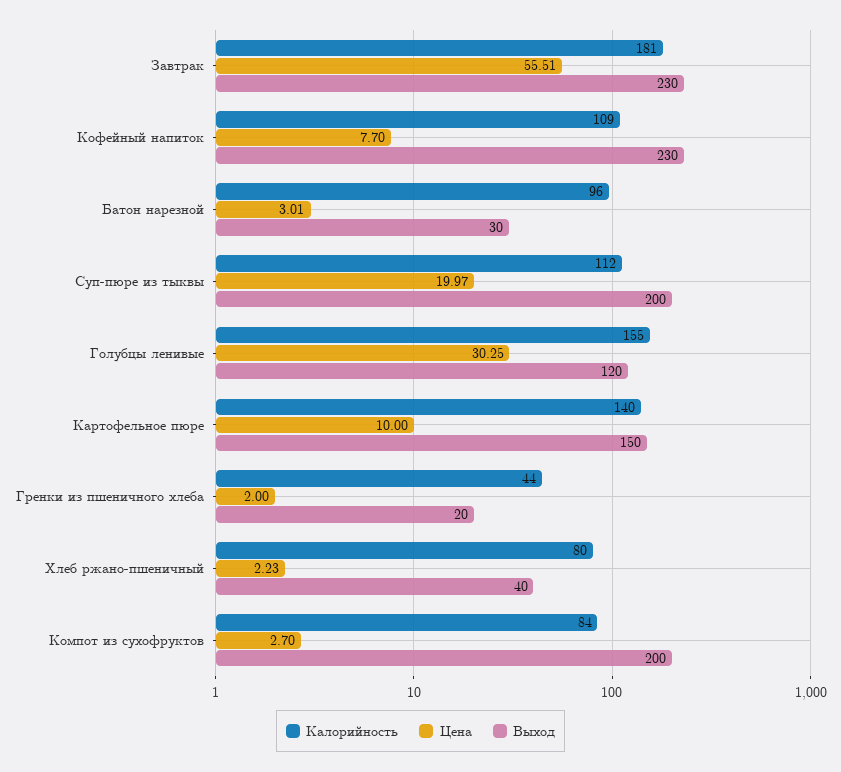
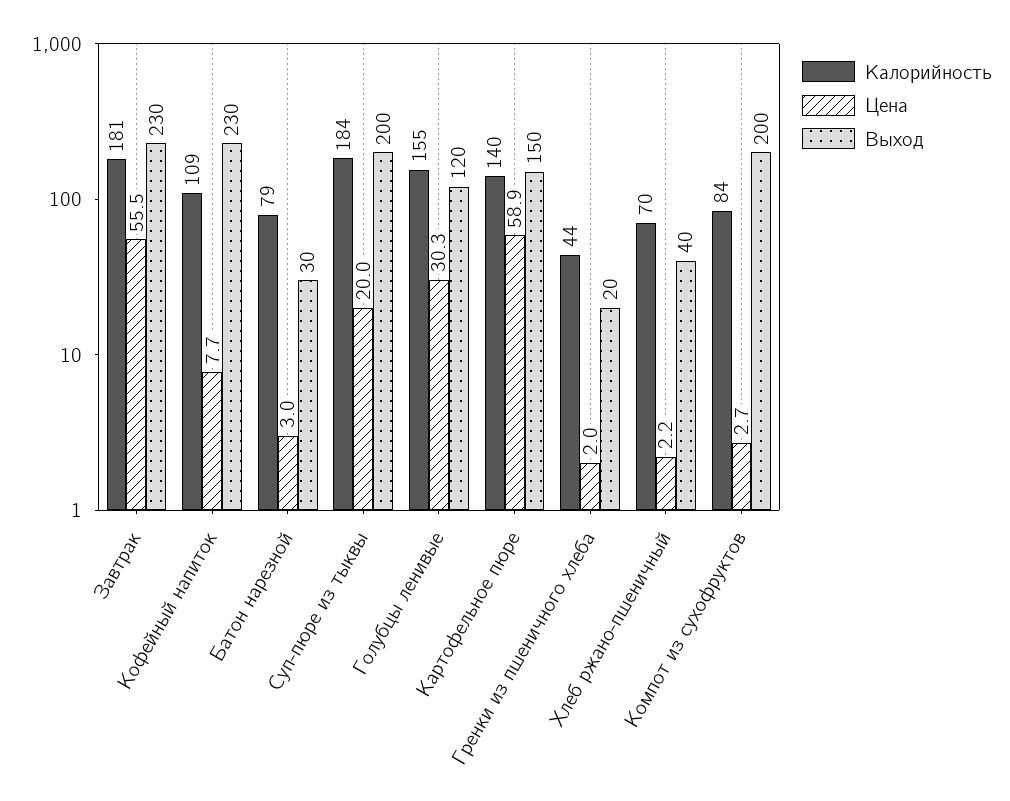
Калорийность, Батон нарезной: 96 -> 79
Калорийность, Суп-пюре из тыквы: 112 -> 184
Цена, Картофельное пюре: 10 -> 58.9
Калорийность, Хлеб ржано-пшеничный: 80 -> 70

